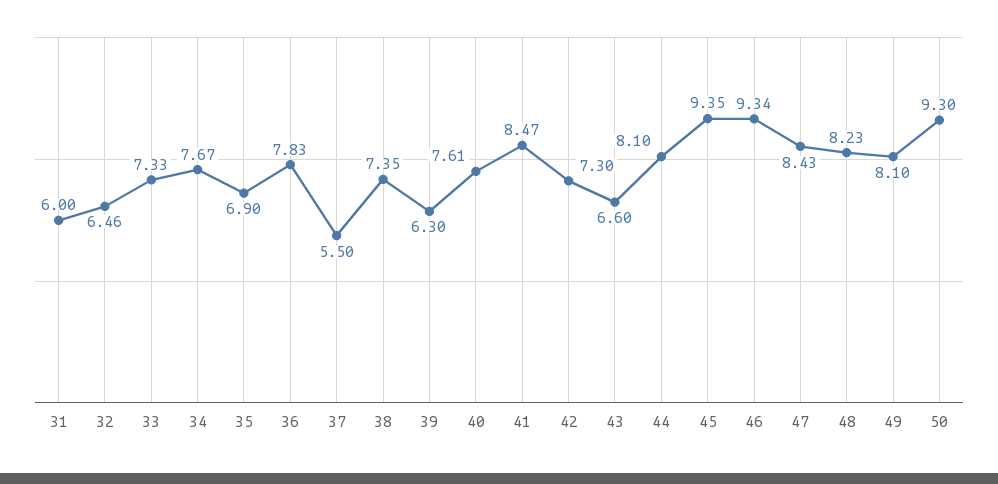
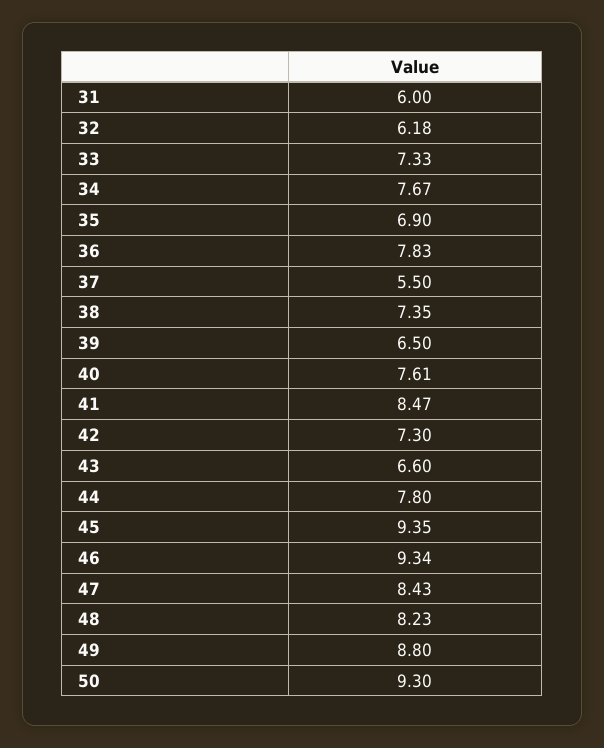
32: 6.46 -> 6.18
39: 6.3 -> 6.5
44: 8.1 -> 7.8
49: 8.1 -> 8.8

